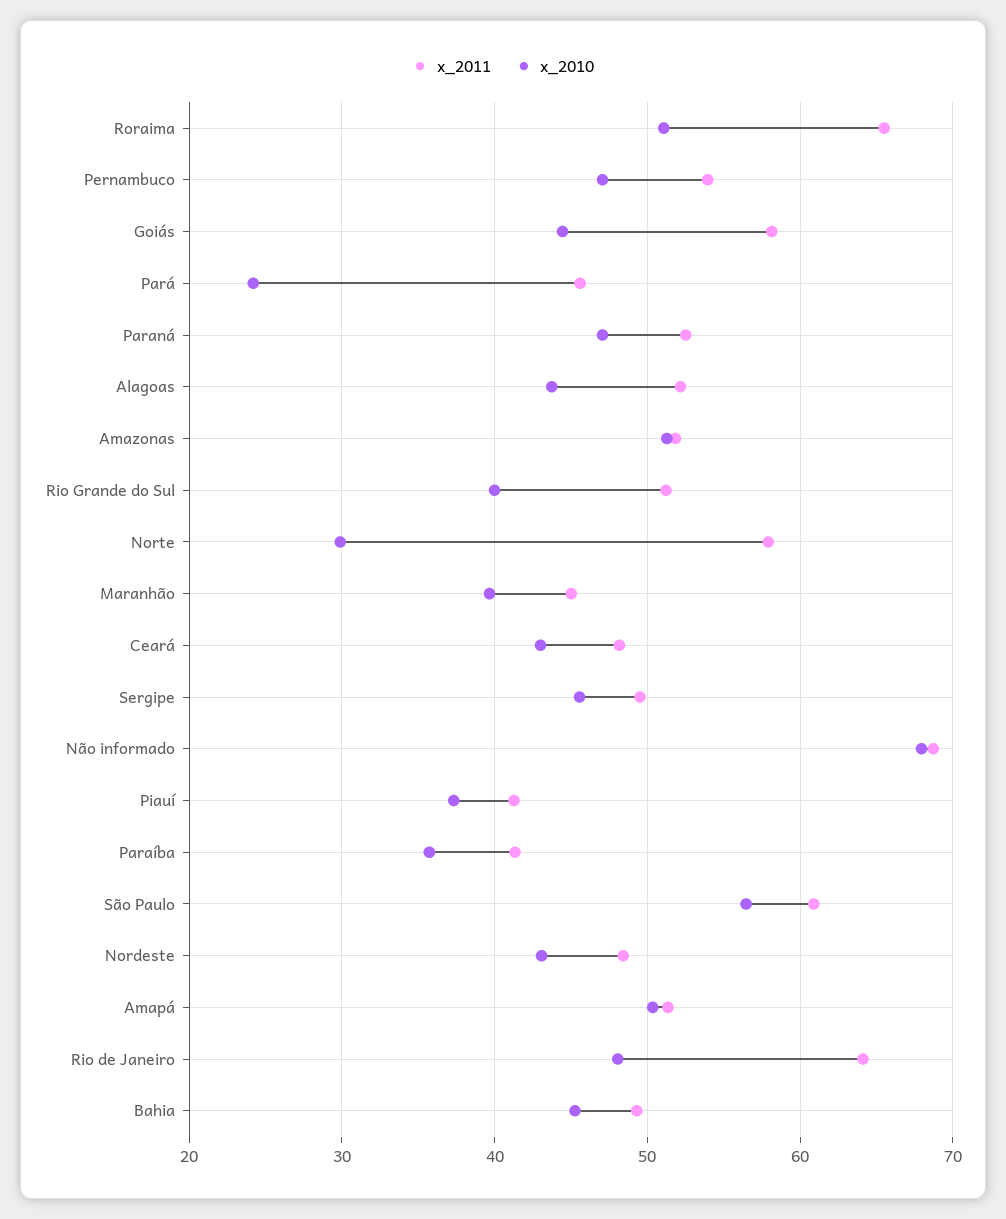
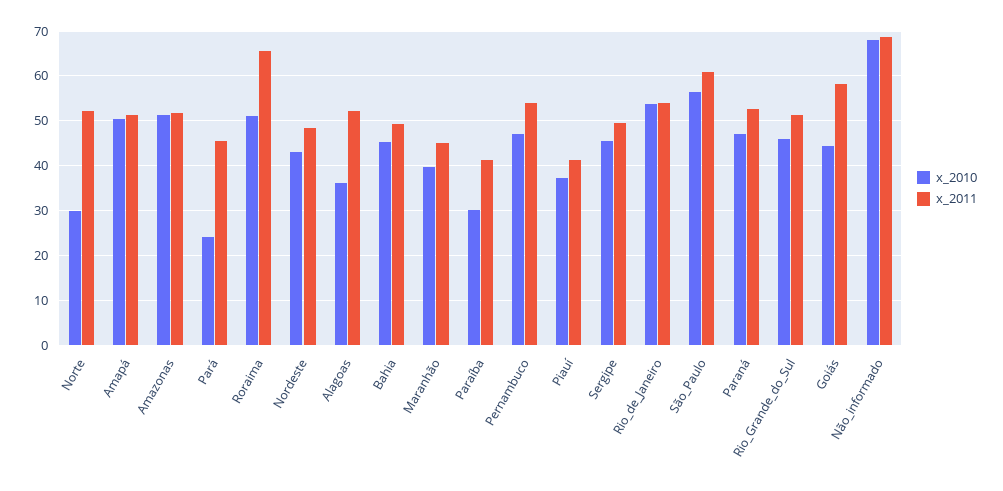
x_2010, Alagoas: 44 -> 36
x_2010, Rio Grande do Sul: 40 -> 46
x_2011, Norte: 58 -> 52
x_2011, Ceará: 48 -> none
x_2010, Ceará: 43 -> none
x_2010, Paraíba: 36 -> 30
x_2011, Rio de Janeiro: 64 -> 54
x_2010, Rio de Janeiro: 48 -> 54

